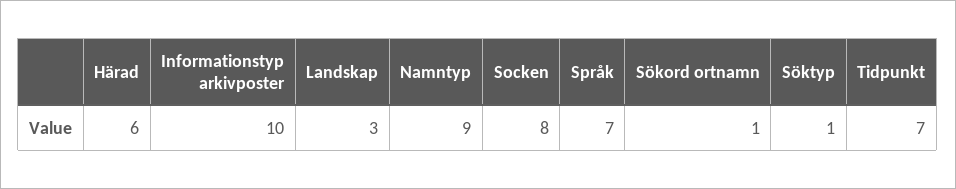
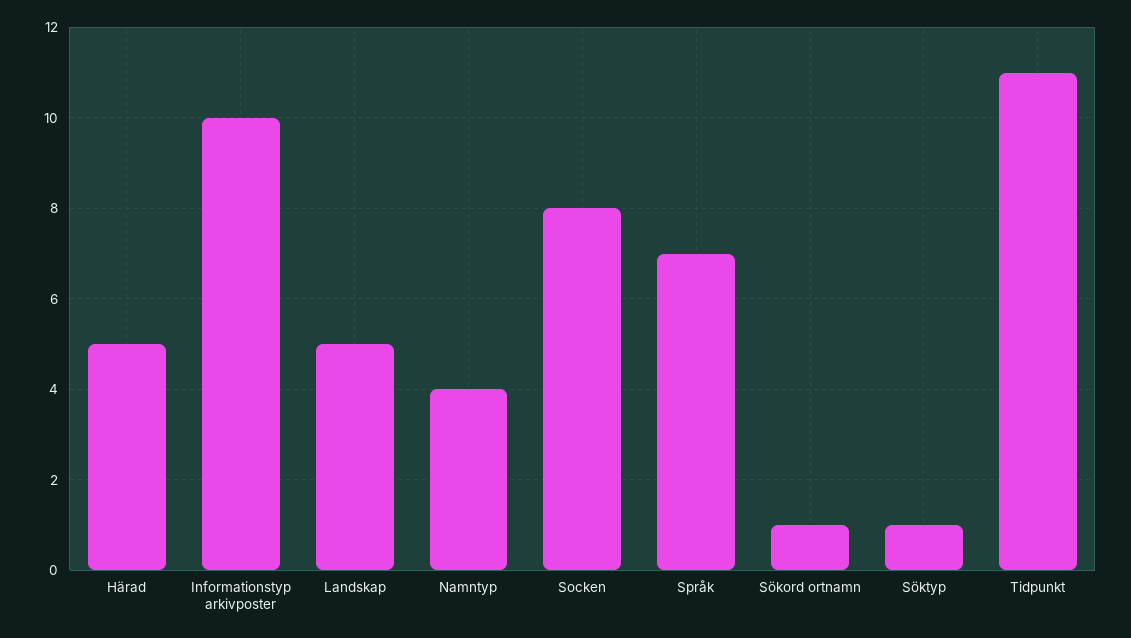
Härad: 6 -> 5
Landskap: 3 -> 5
Namntyp: 9 -> 4
Tidpunkt: 7 -> 11

